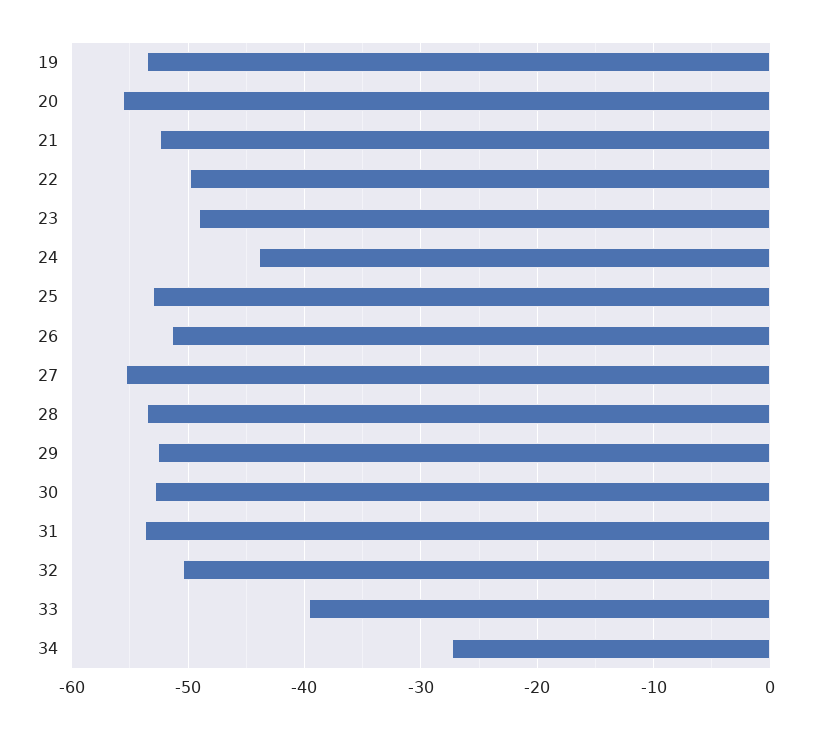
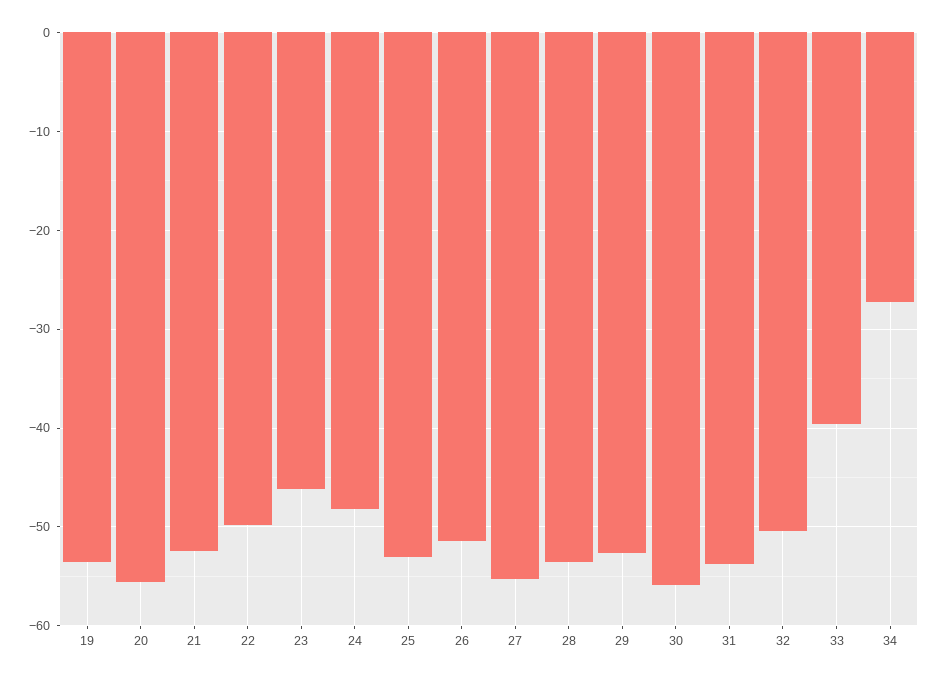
23: -49 -> -46
24: -44 -> -48
30: -53 -> -56

